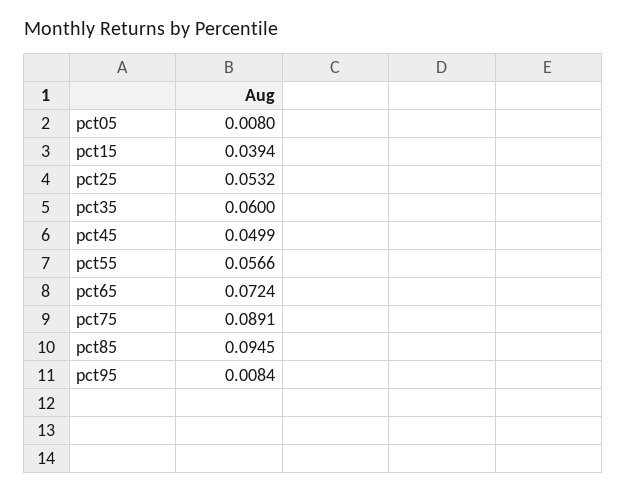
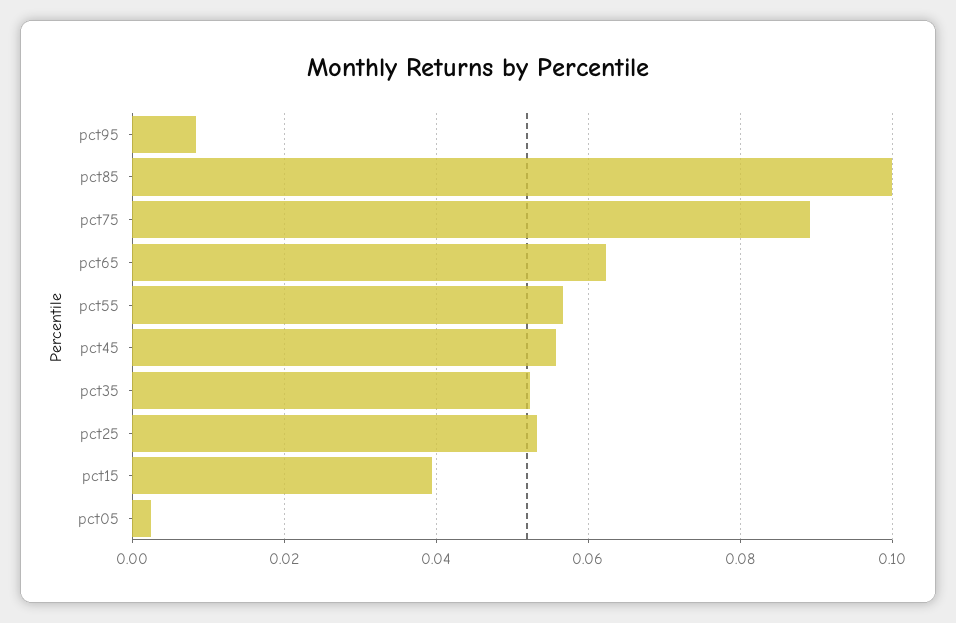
pct05: 0.008 -> 0.002
pct35: 0.06 -> 0.052
pct45: 0.0499 -> 0.056
pct65: 0.0724 -> 0.062
pct85: 0.0945 -> 0.1

